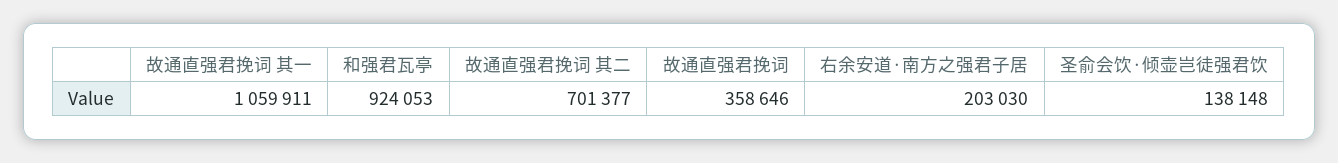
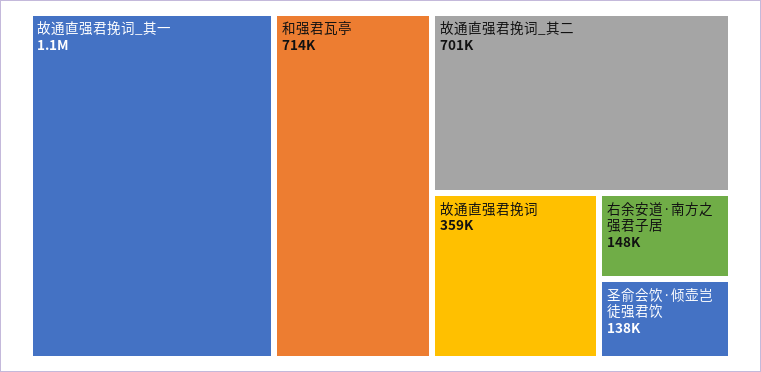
和强君瓦亭: 924053 -> 714000
右余安道·南方之强君子居: 203030 -> 148000

